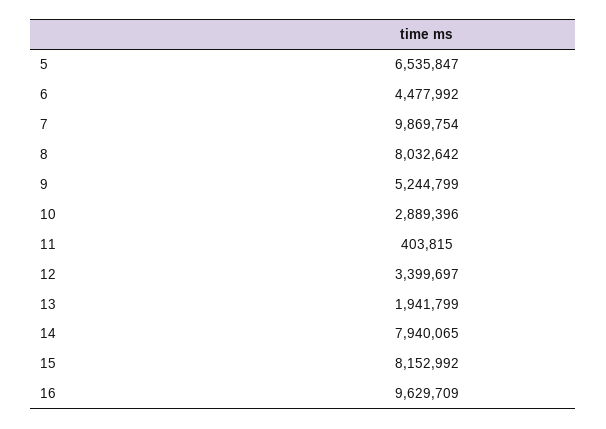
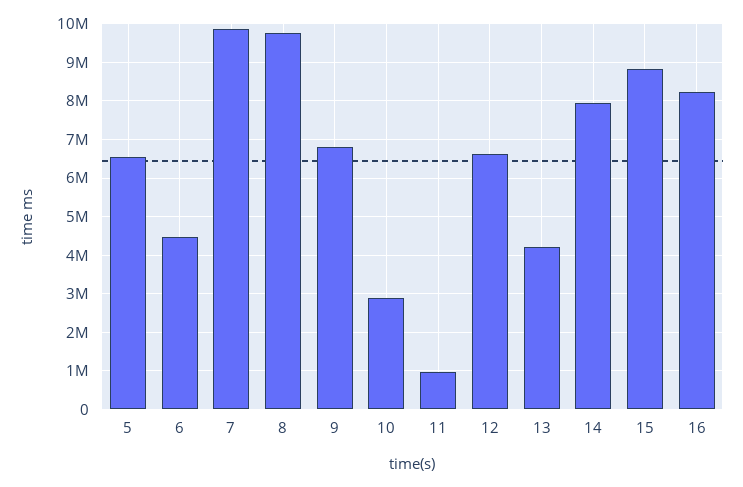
8: 8032642 -> 9800000
9: 5244799 -> 6800000
11: 403815 -> 1000000
12: 3399697 -> 6600000
13: 1941799 -> 4200000
15: 8152992 -> 8800000
16: 9629709 -> 8200000

